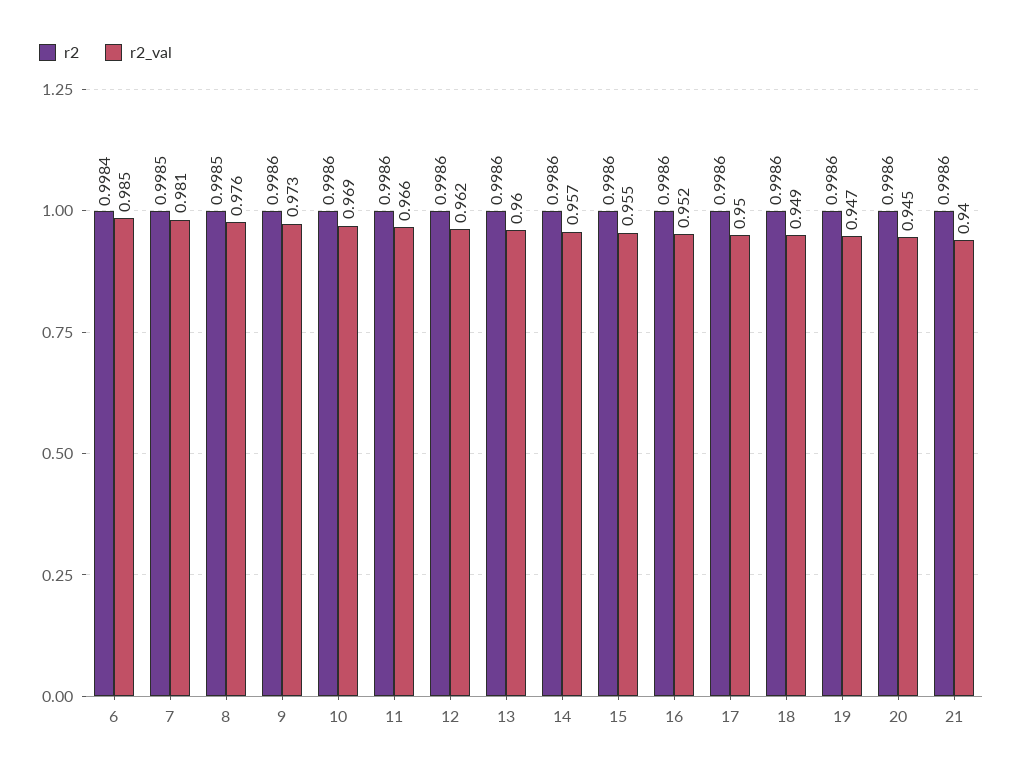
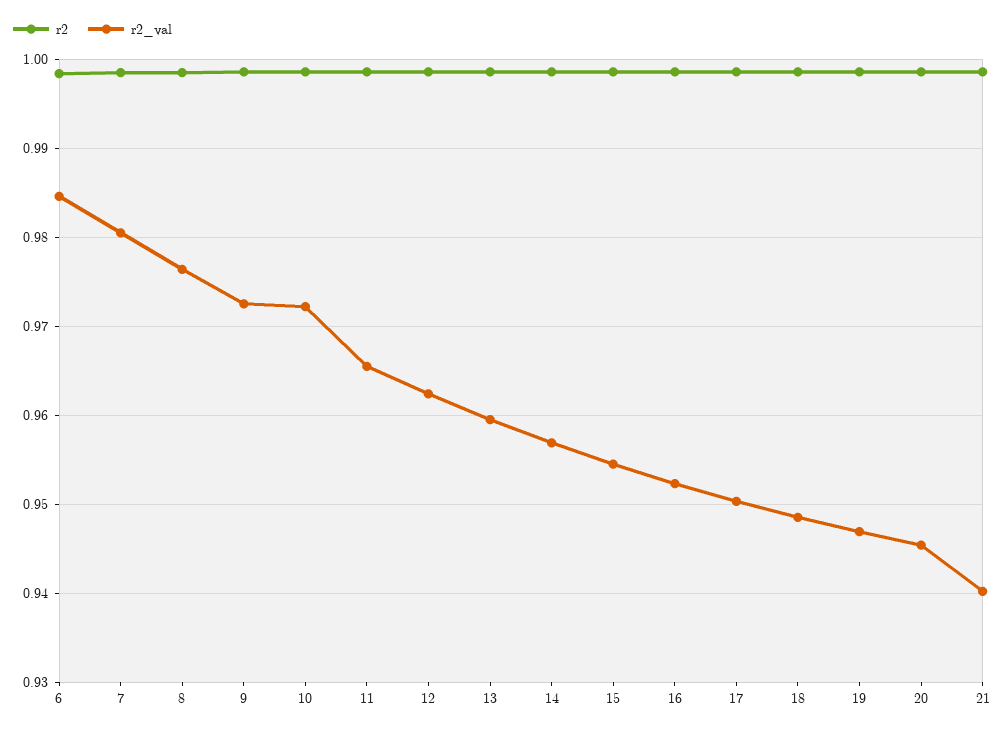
r2_val, 10: 0.969 -> 0.972

